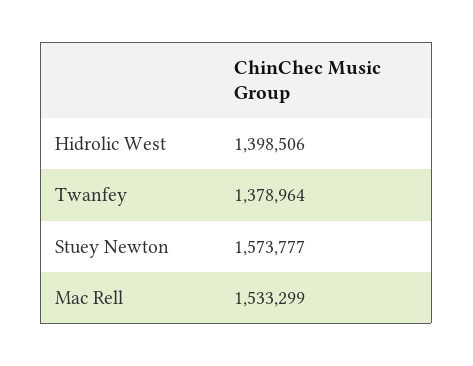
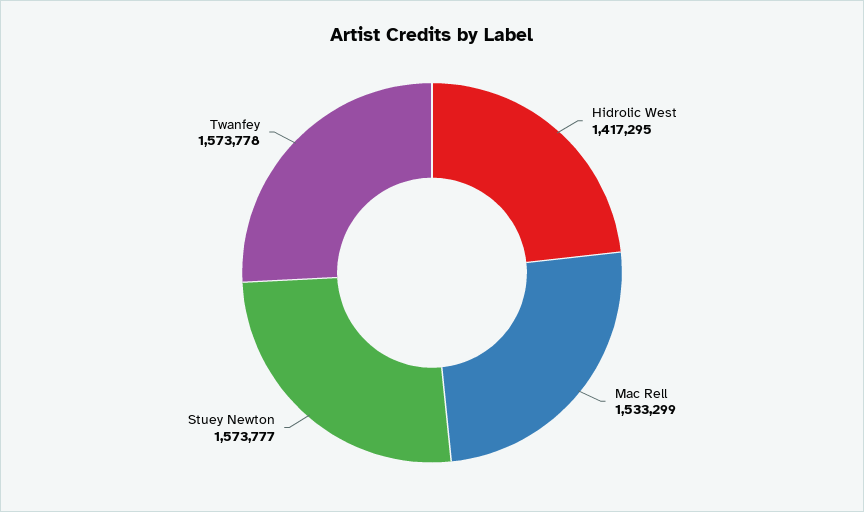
Hidrolic West: 1398506 -> 1417295
Twanfey: 1378964 -> 1573778

